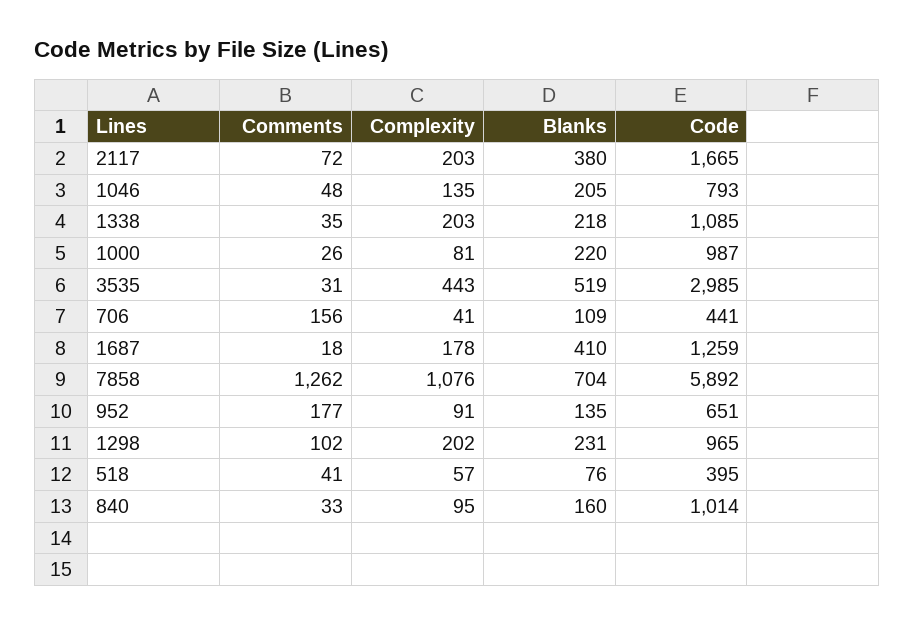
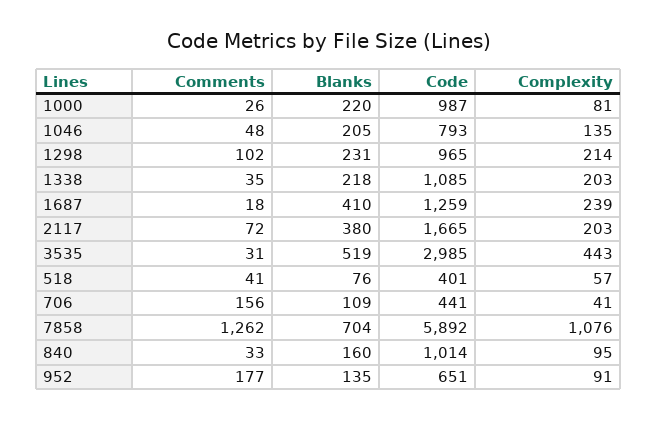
Complexity, 1687: 178 -> 239
Complexity, 1298: 202 -> 214
Code, 518: 395 -> 401

